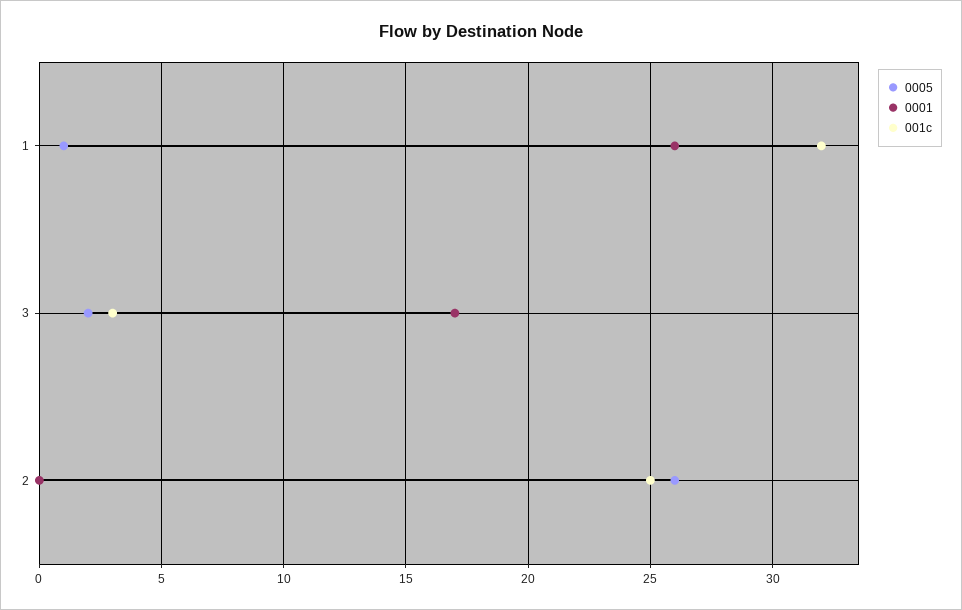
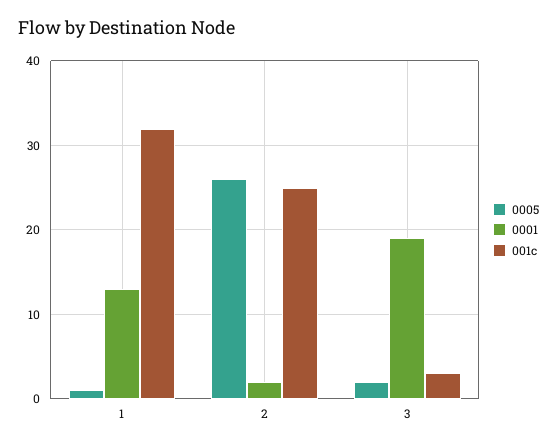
0001, 1: 26 -> 13
0001, 3: 17 -> 19
0001, 2: 0 -> 2

